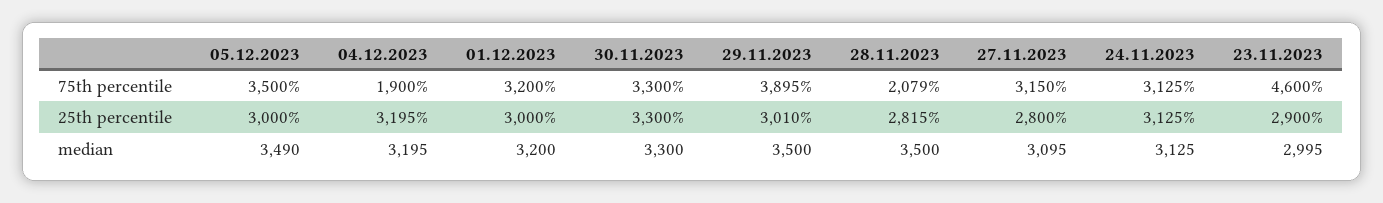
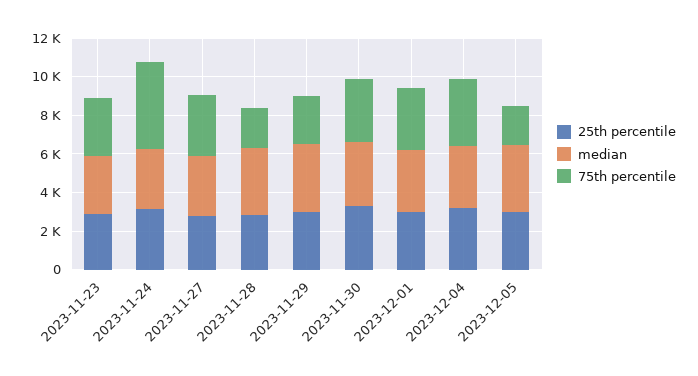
75th percentile, 05.12.2023: 3500 -> 2000
75th percentile, 04.12.2023: 1900 -> 3500
75th percentile, 29.11.2023: 3895 -> 2500
75th percentile, 24.11.2023: 3125 -> 4500
75th percentile, 23.11.2023: 4600 -> 3000

